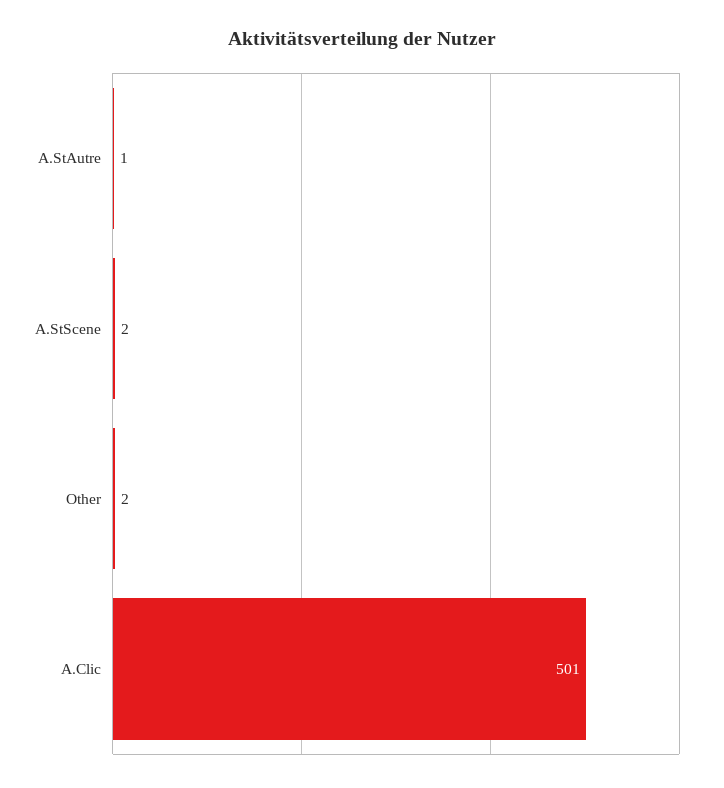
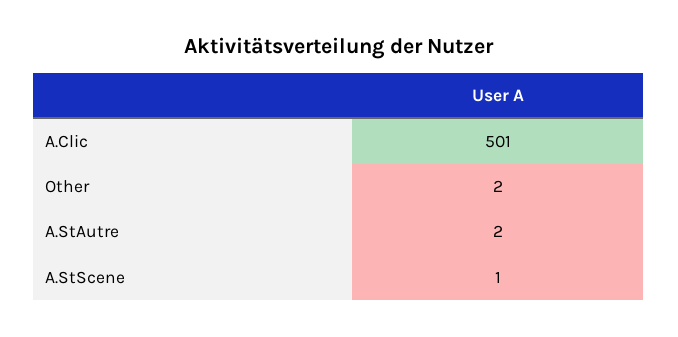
A.StAutre: 1 -> 2
A.StScene: 2 -> 1

